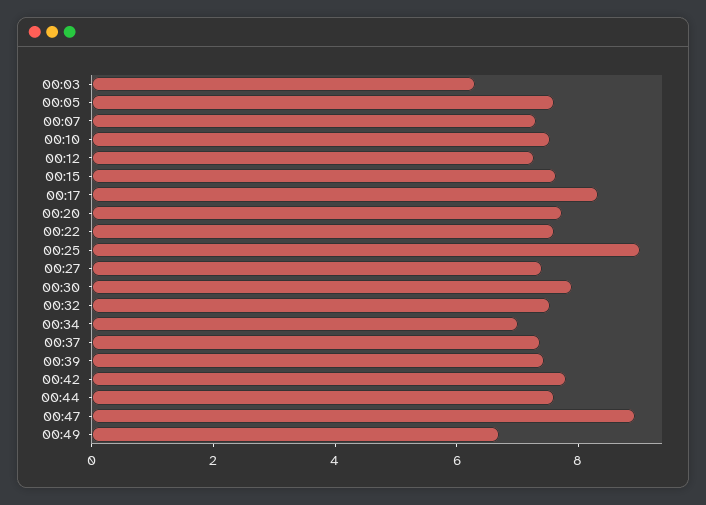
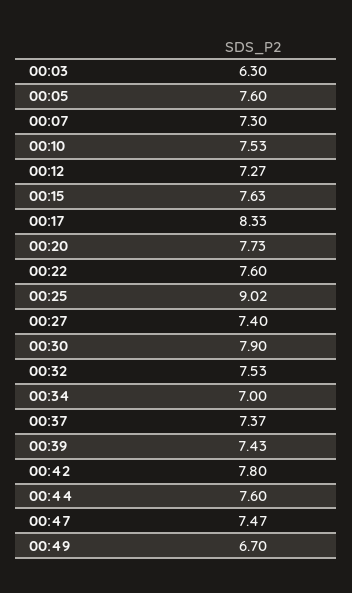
00:47: 9 -> 7.47

